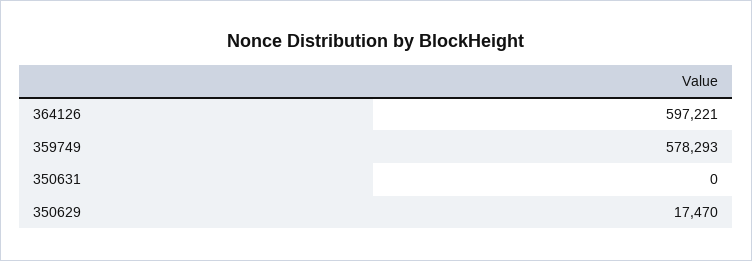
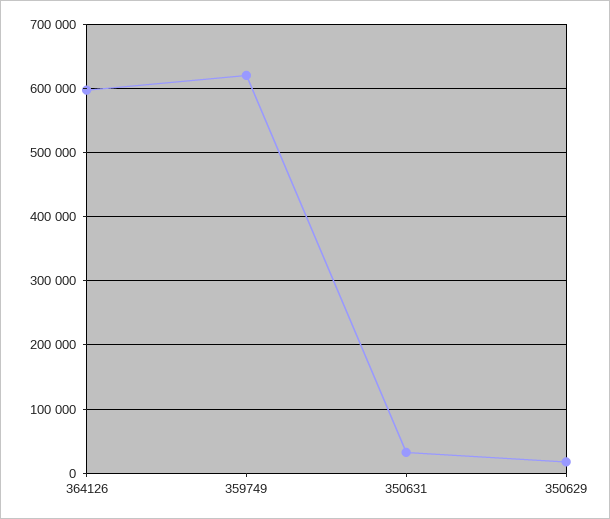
359749: 578293 -> 620000
350631: 0 -> 30000

